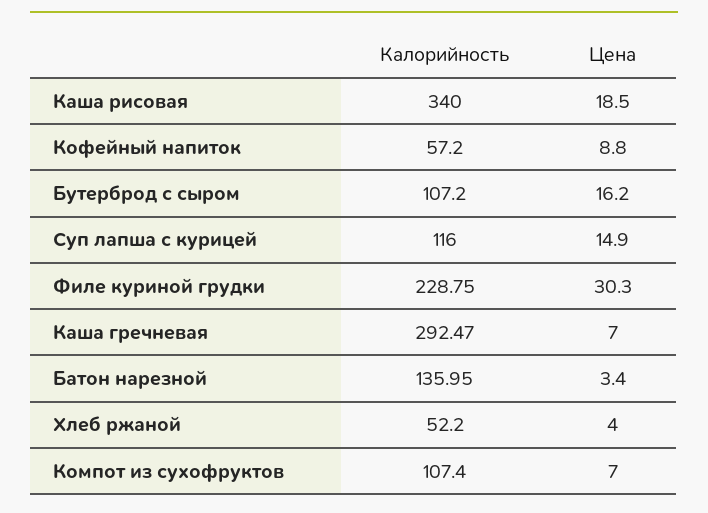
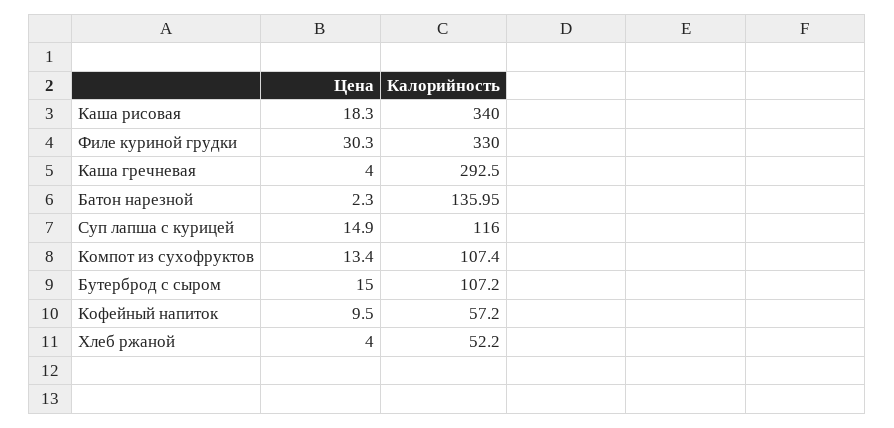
Цена, Каша рисовая: 18.5 -> 18.3
Цена, Кофейный напиток: 8.8 -> 9.5
Цена, Бутерброд с сыром: 16.2 -> 15
Калорийность, Филе куриной грудки: 228.75 -> 330
Калорийность, Каша гречневая: 292.47 -> 292.5
Цена, Каша гречневая: 7 -> 4
Цена, Батон нарезной: 3.4 -> 2.3
Цена, Компот из сухофруктов: 7 -> 13.4

